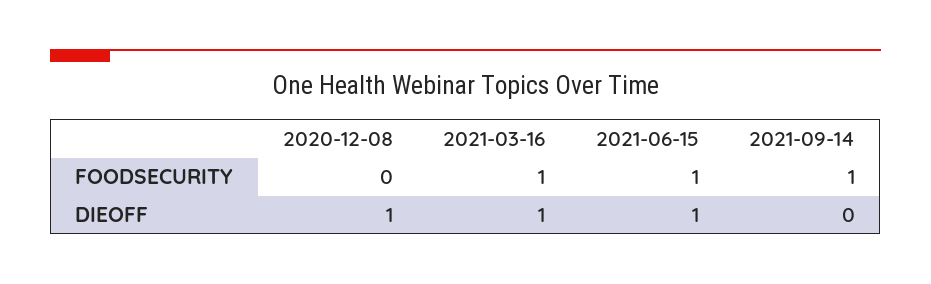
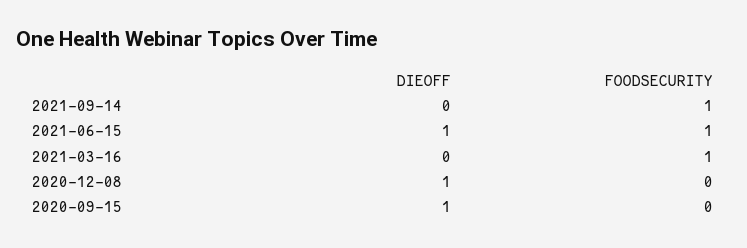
2021-03-16, DIEOFF: 1 -> 0
2020-09-15, DIEOFF: none -> 1
2020-09-15, FOODSECURITY: none -> 0

